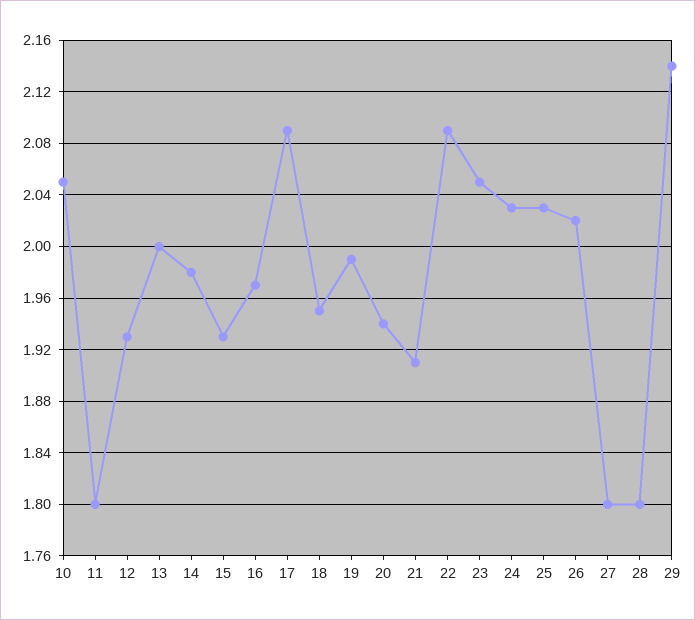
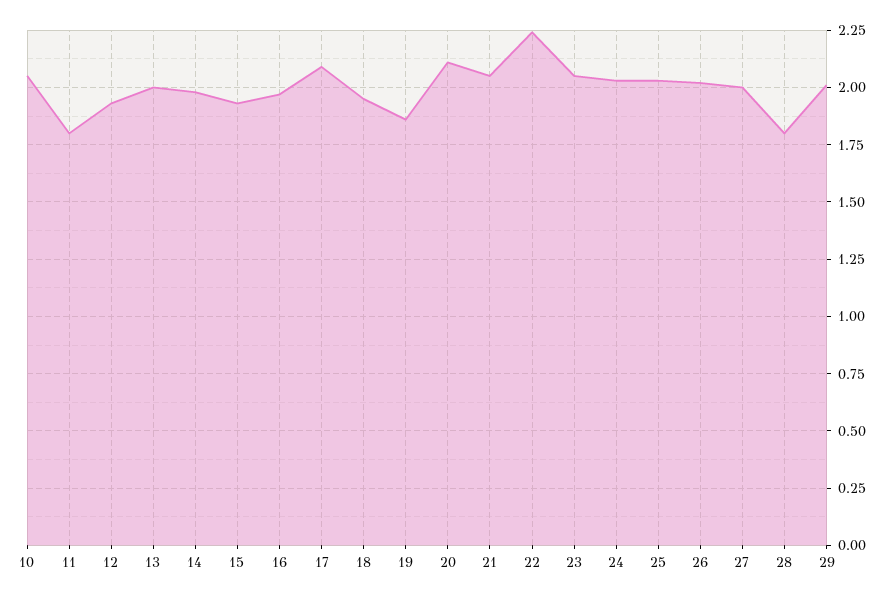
19: 1.99 -> 1.85
20: 1.94 -> 2.1
21: 1.91 -> 2.05
22: 2.09 -> 2.25
27: 1.8 -> 2
29: 2.14 -> 2

